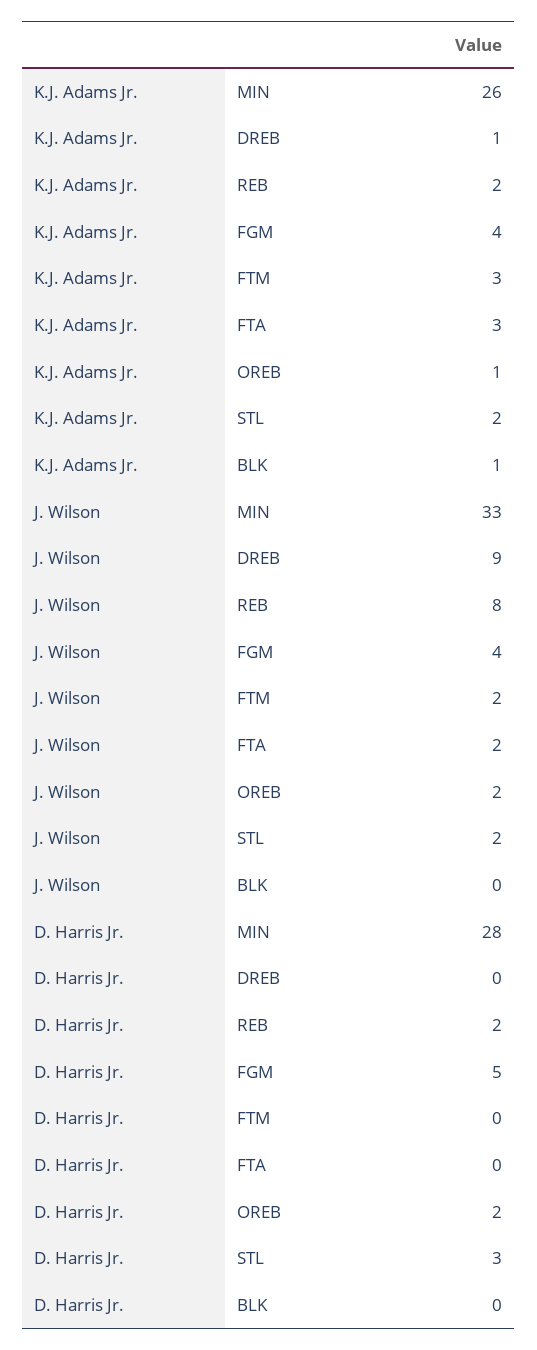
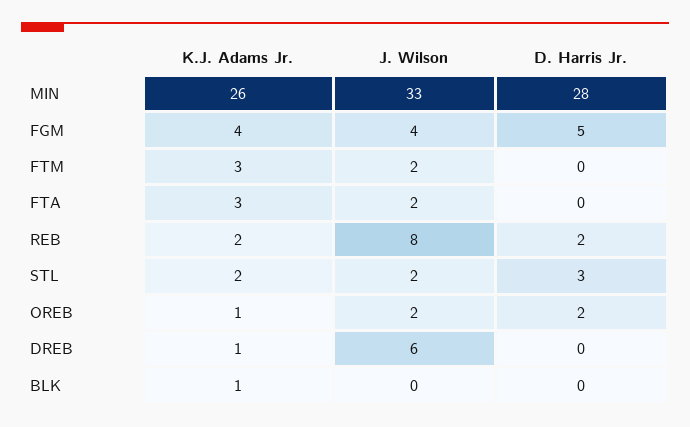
J. Wilson, DREB: 9 -> 6

